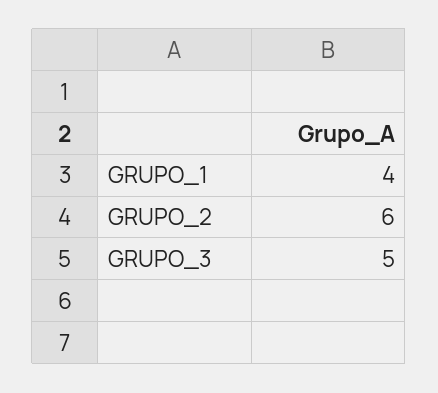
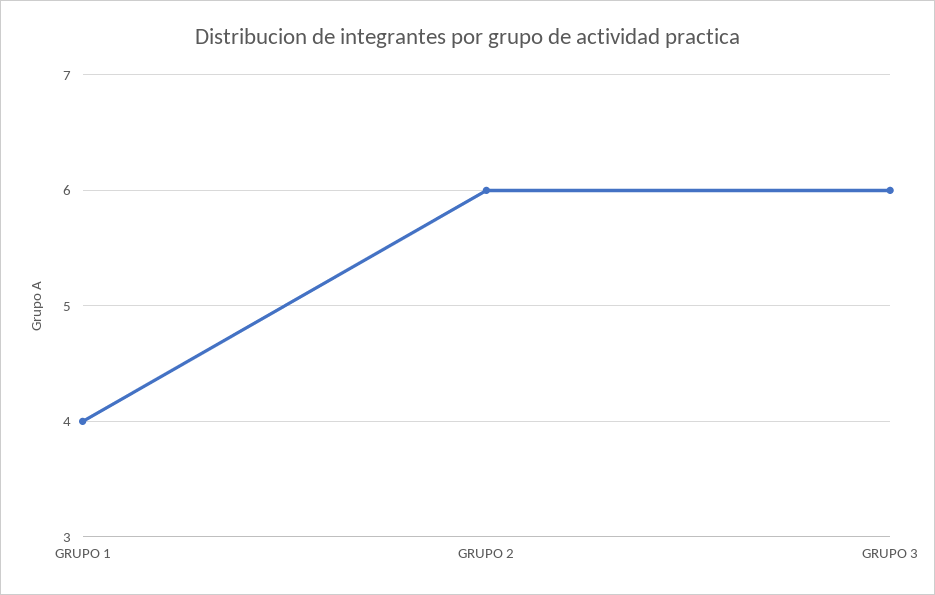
GRUPO_3: 5 -> 6

